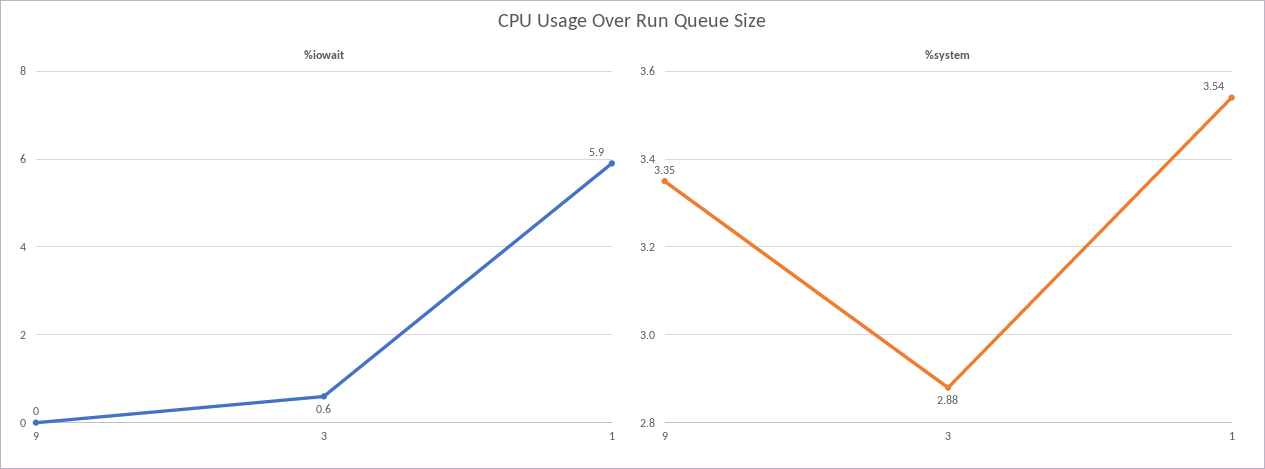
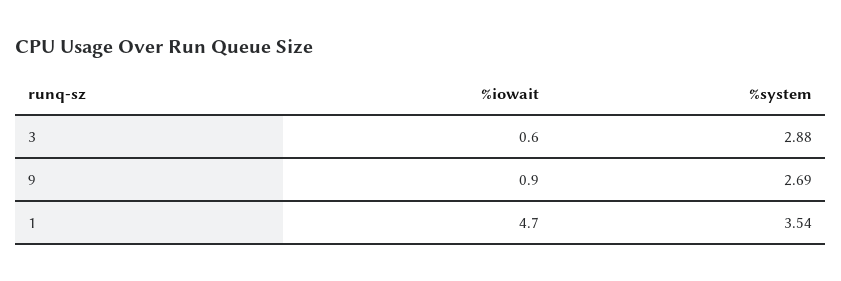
%iowait, 9: 0 -> 0.9
%iowait, 1: 5.9 -> 4.7
%system, 9: 3.35 -> 2.69

